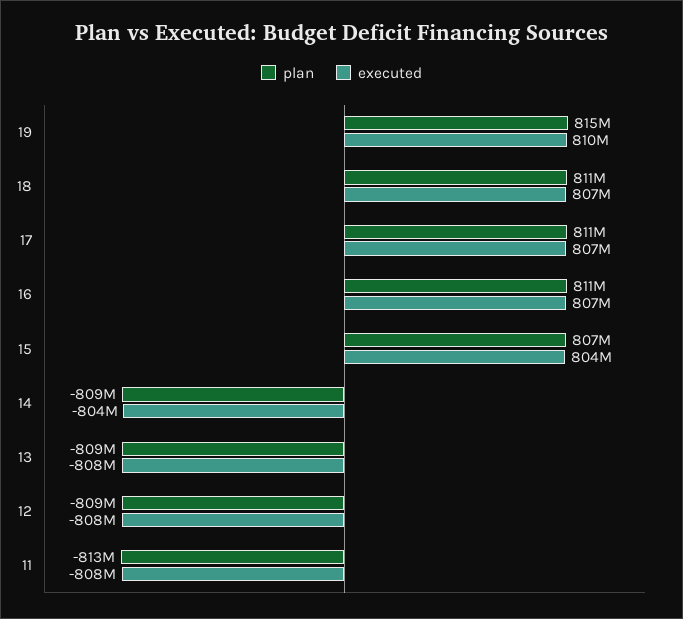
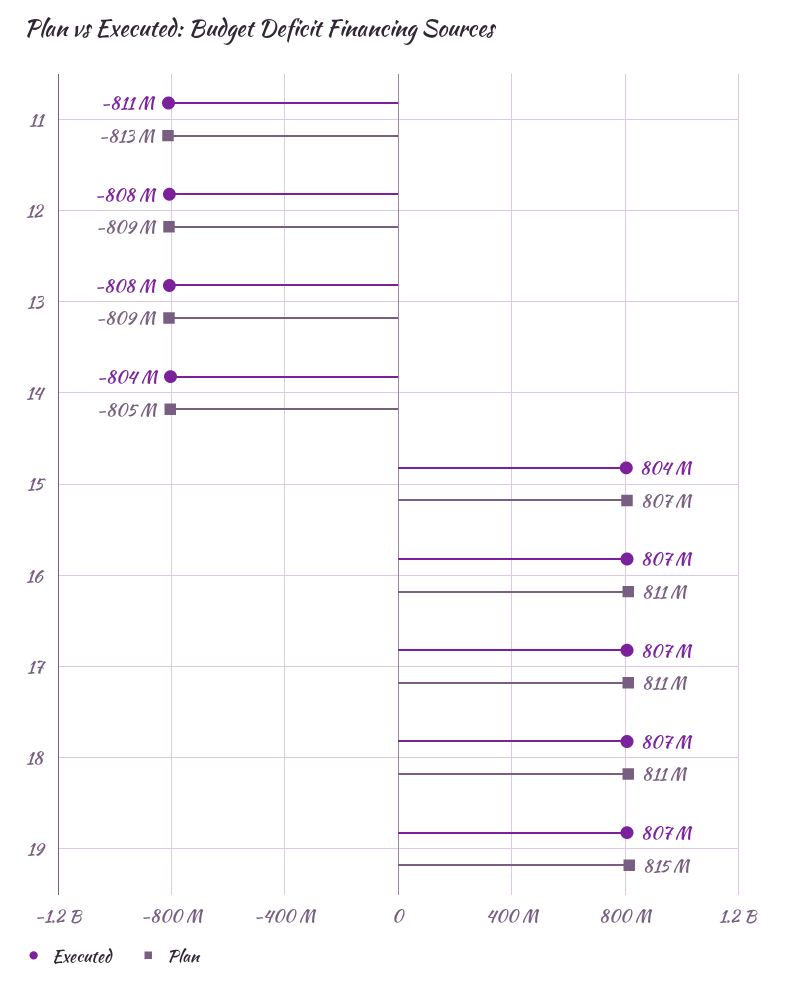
executed, 19: 810000000 -> 807000000
plan, 14: -809000000 -> -805000000
executed, 11: -808000000 -> -811000000

